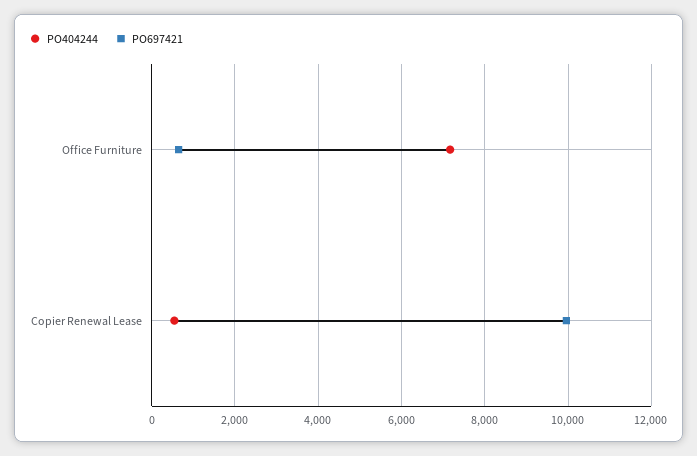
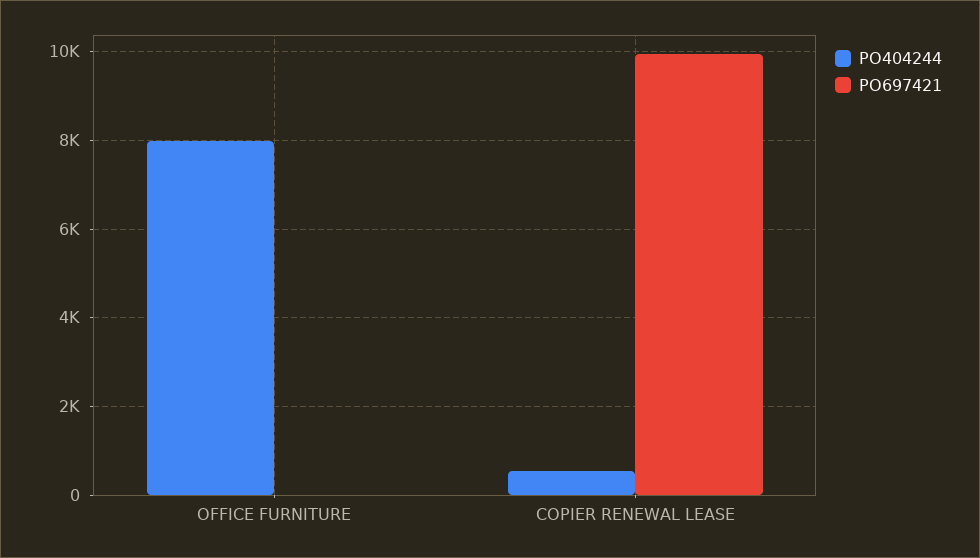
PO404244, Office Furniture: 7200 -> 8000
PO697421, Office Furniture: 600 -> 0

